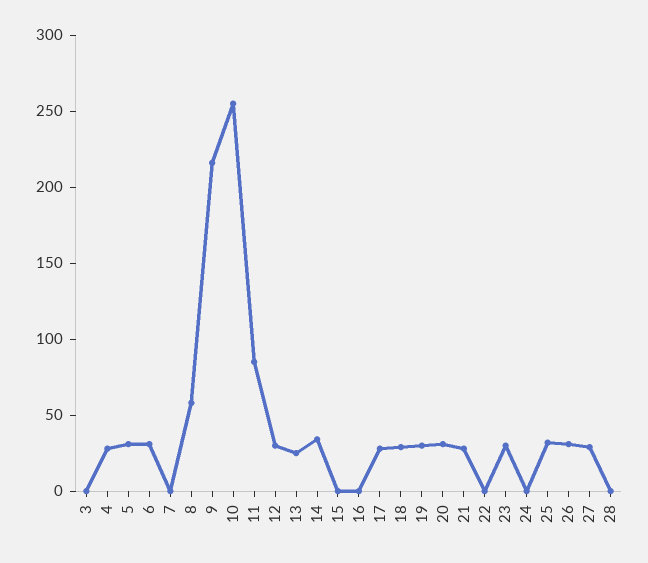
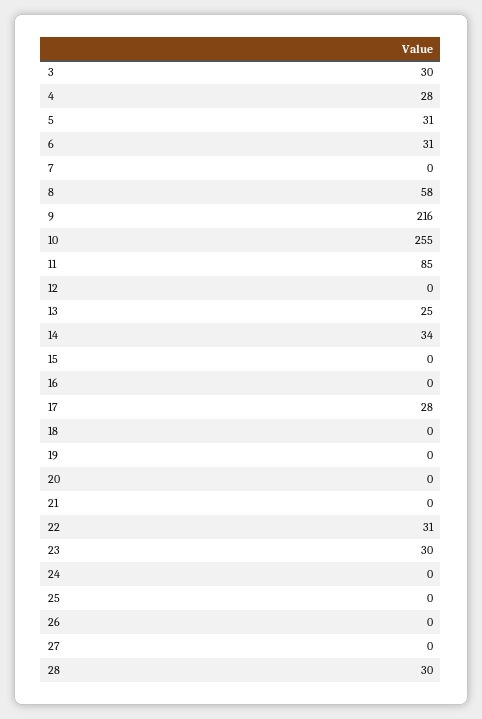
3: 0 -> 30
12: 30 -> 0
18: 30 -> 0
19: 30 -> 0
20: 30 -> 0
21: 30 -> 0
22: 0 -> 31
25: 30 -> 0
26: 30 -> 0
27: 30 -> 0
28: 0 -> 30

